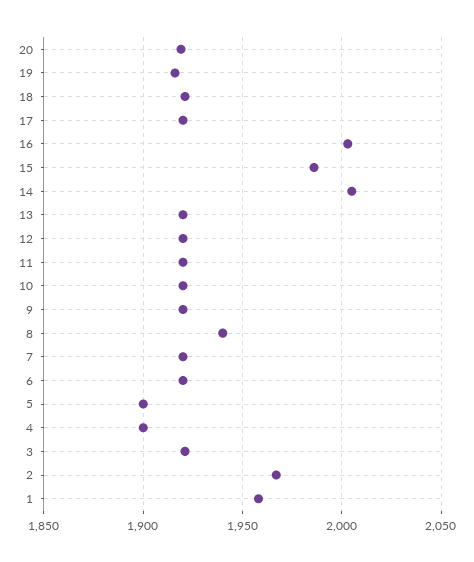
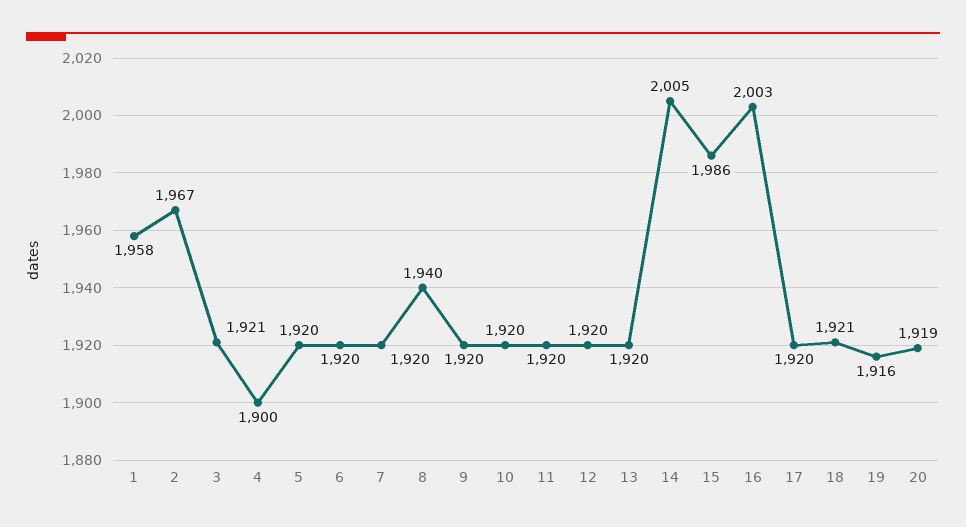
5: 1900 -> 1920

